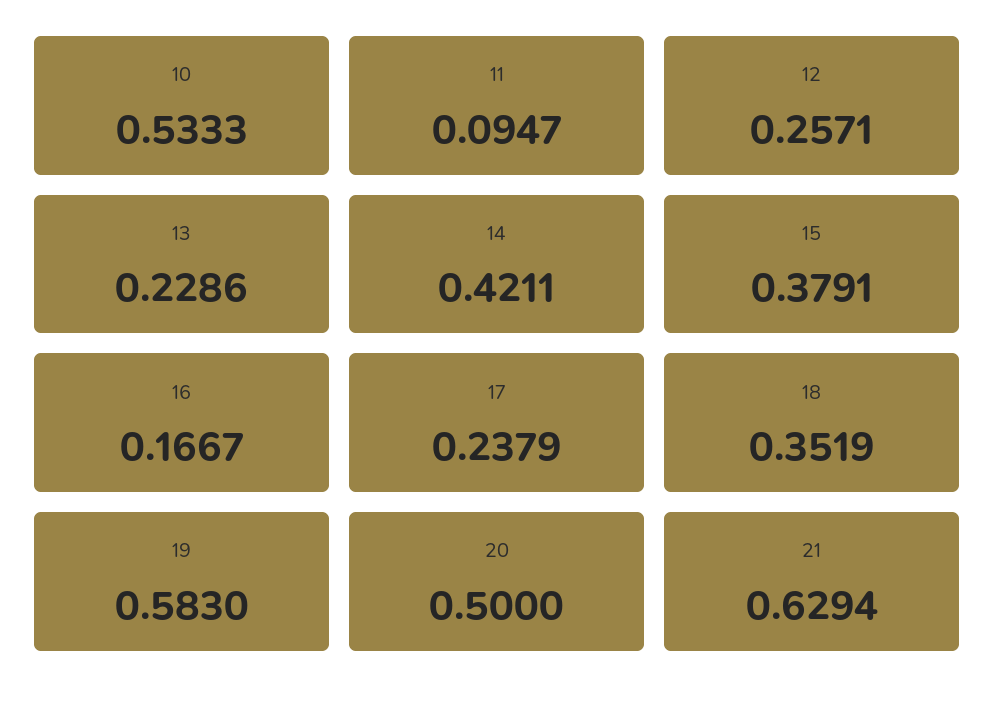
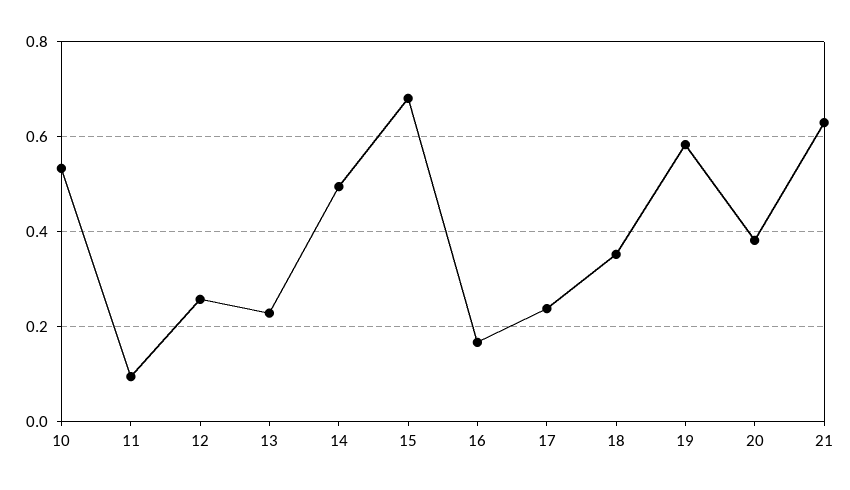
14: 0.4211 -> 0.5
15: 0.3791 -> 0.68
20: 0.5 -> 0.38

